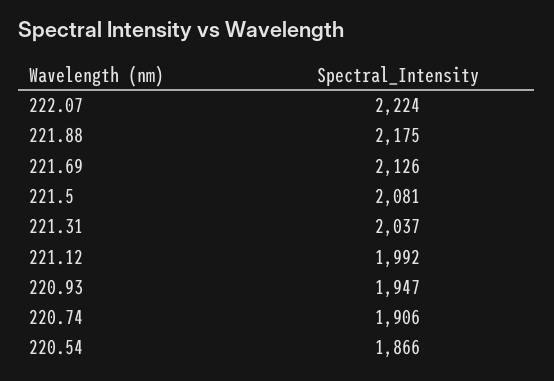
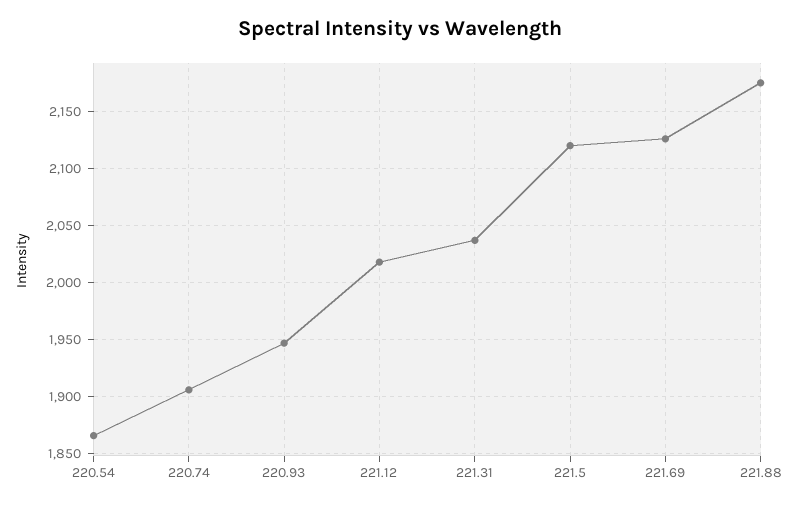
222.07: 2224 -> none
221.5: 2081 -> 2120
221.12: 1992 -> 2020

